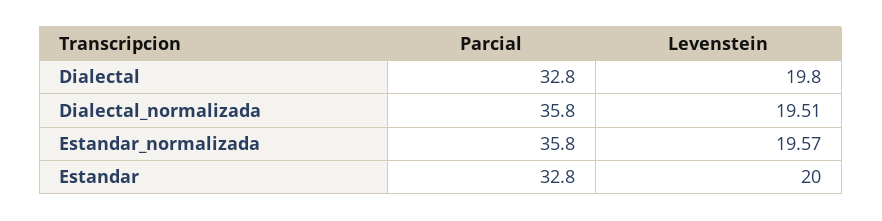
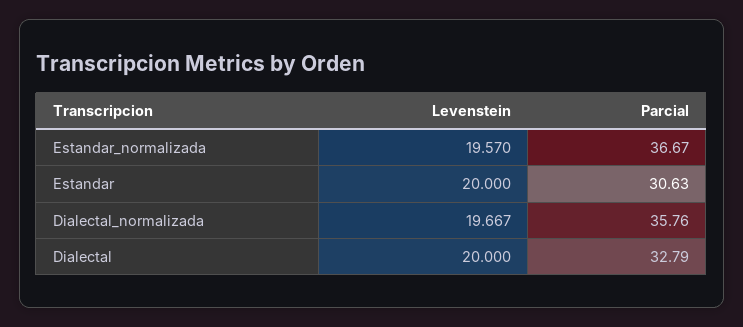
Levenstein, Dialectal: 19.8 -> 20
Levenstein, Dialectal_normalizada: 19.51 -> 19.667
Parcial, Estandar_normalizada: 35.8 -> 36.67
Parcial, Estandar: 32.8 -> 30.63

